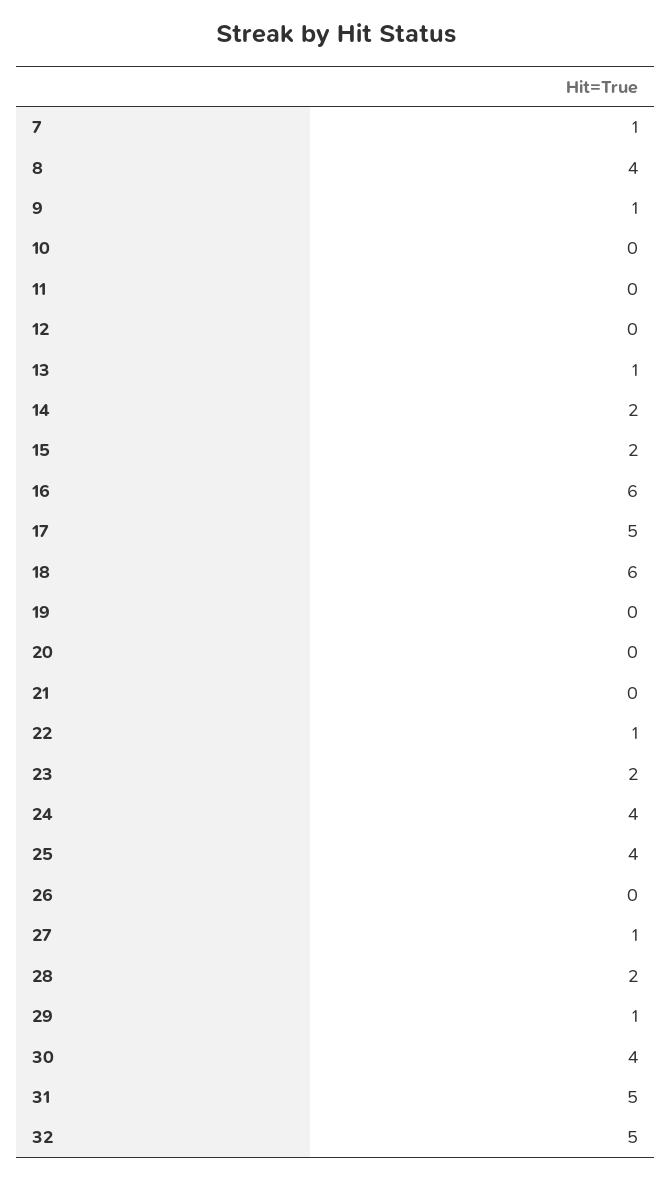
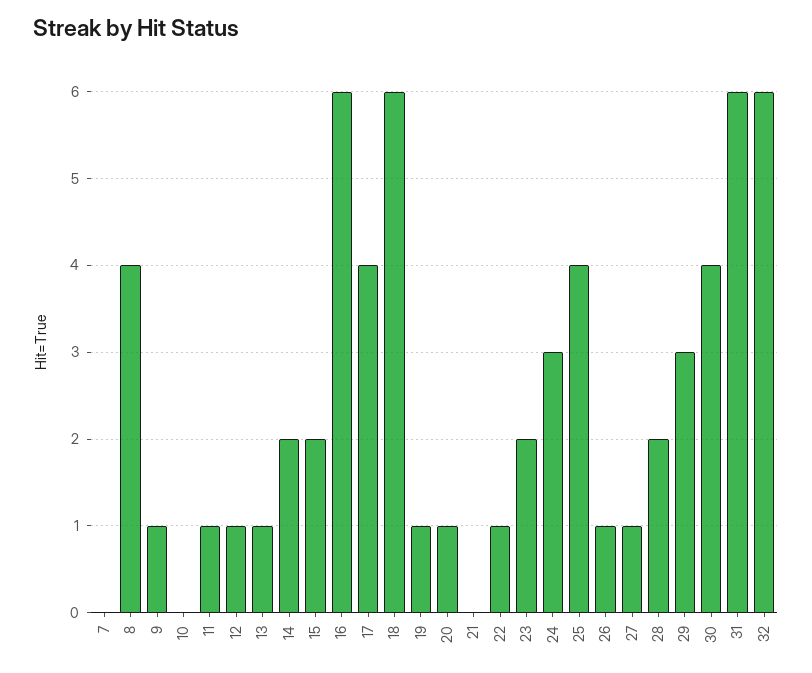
7: 1 -> 0
11: 0 -> 1
12: 0 -> 1
17: 5 -> 4
19: 0 -> 1
20: 0 -> 1
24: 4 -> 3
26: 0 -> 1
29: 1 -> 3
31: 5 -> 6
32: 5 -> 6

